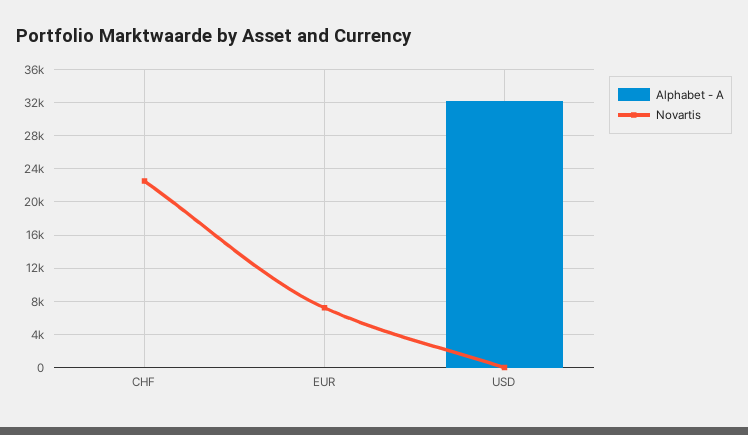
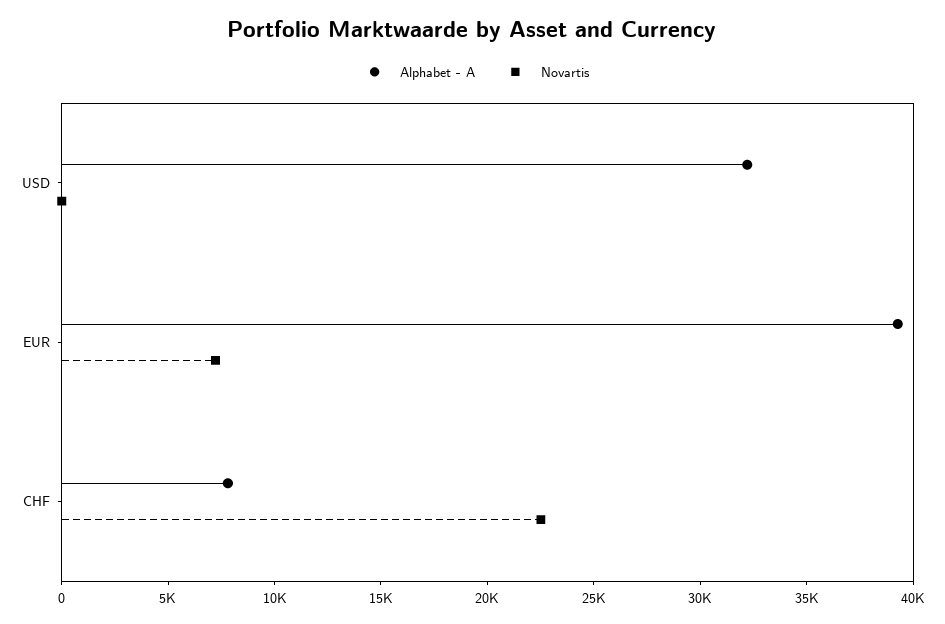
Alphabet - A, CHF: 0 -> 8000
Alphabet - A, EUR: 0 -> 39000

